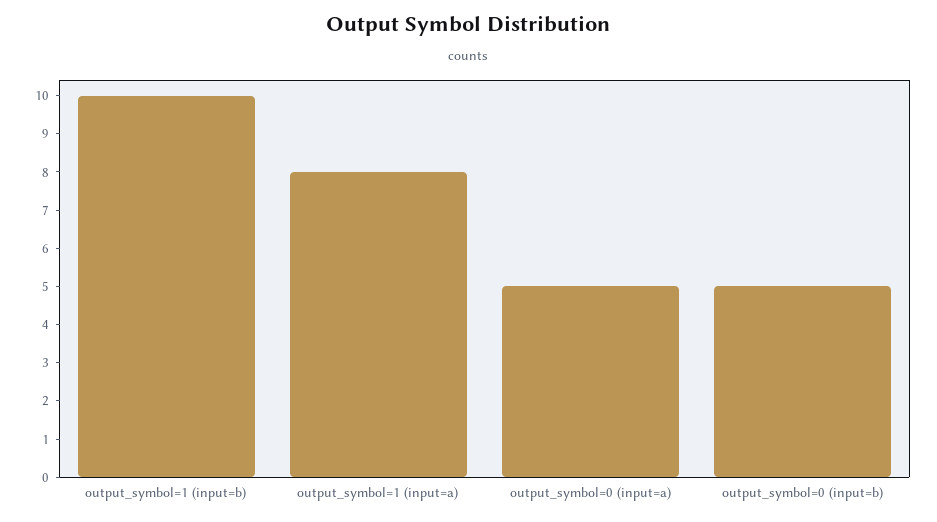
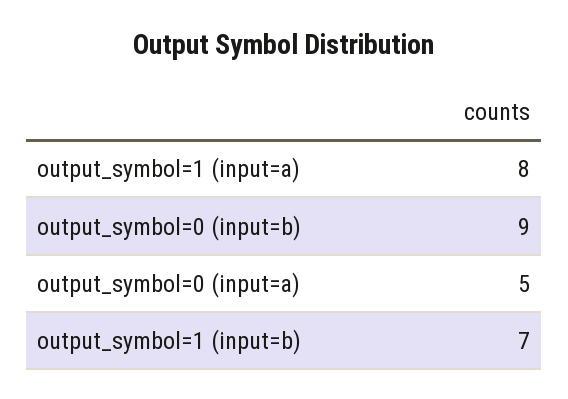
output_symbol=1 (input=b): 10 -> 7
output_symbol=0 (input=b): 5 -> 9

